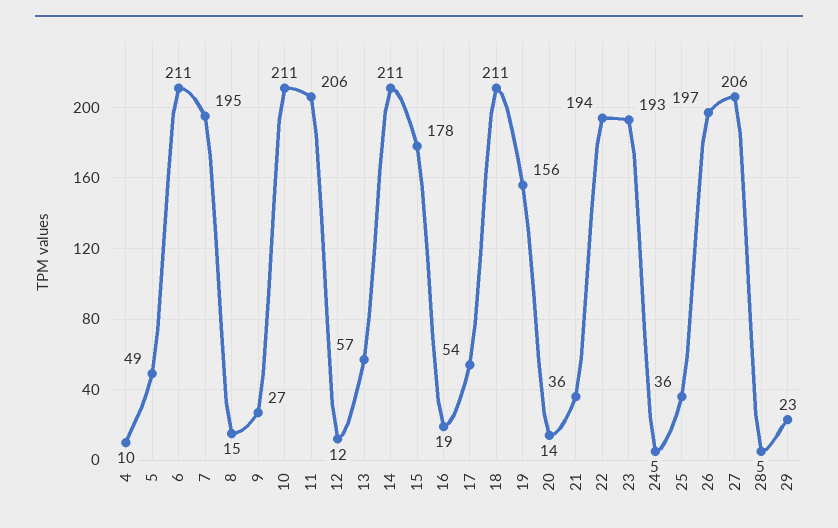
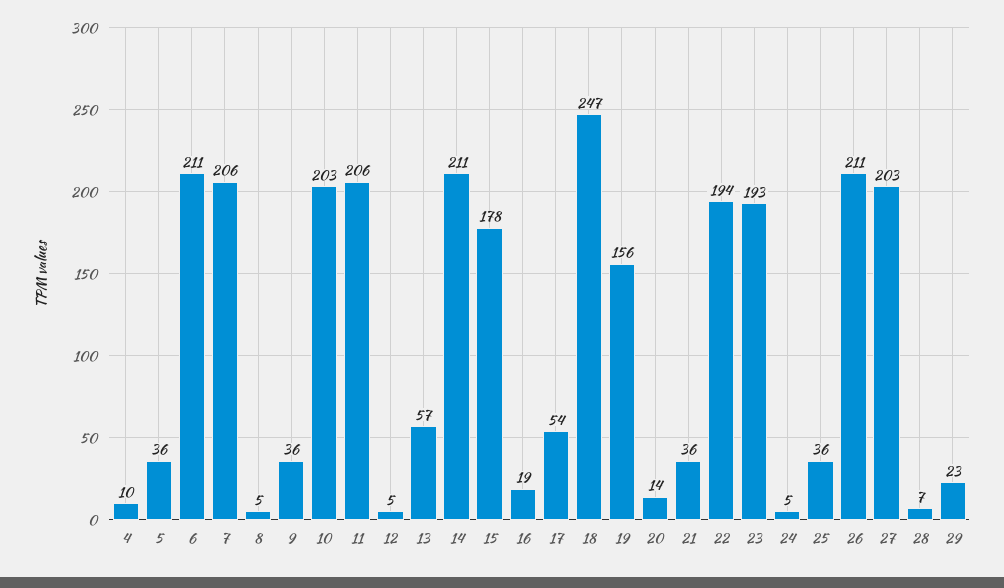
5: 49 -> 36
7: 195 -> 206
8: 15 -> 5
9: 27 -> 36
10: 211 -> 203
12: 12 -> 5
18: 211 -> 247
26: 197 -> 211
27: 206 -> 203
28: 5 -> 7

